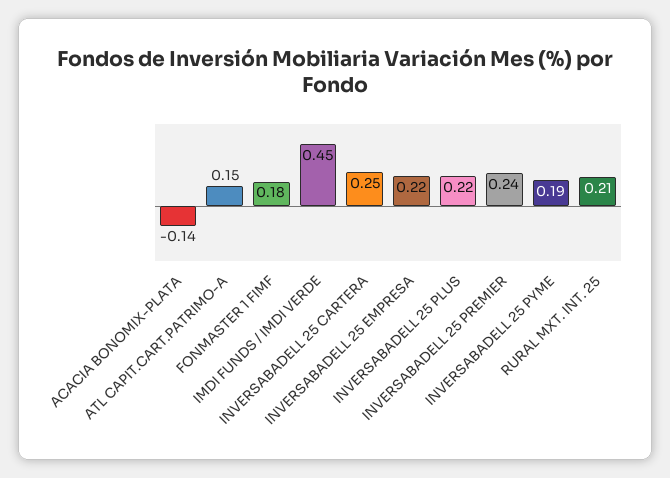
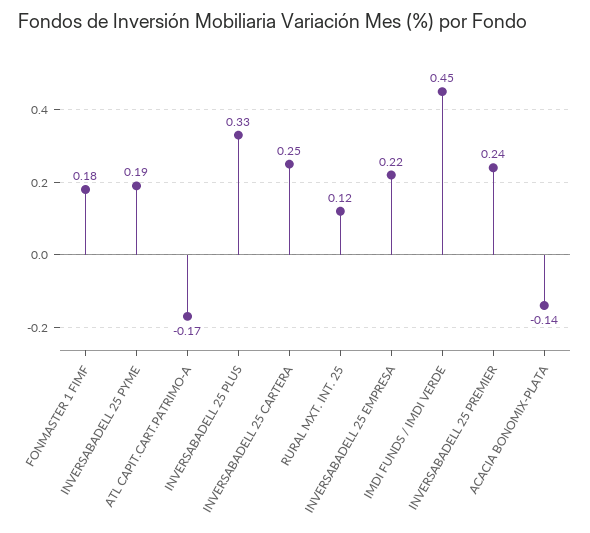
ATL CAPIT.CART.PATRIMO-A: 0.15 -> -0.17
INVERSABADELL 25 PLUS: 0.22 -> 0.33
RURAL MXT. INT. 25: 0.21 -> 0.12

